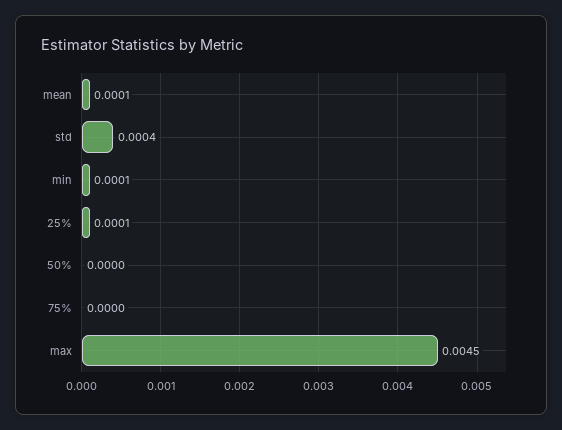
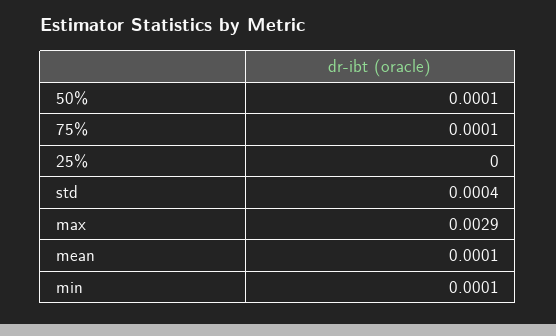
25%: 0.0001 -> 0
50%: 0 -> 0.0001
75%: 0 -> 0.0001
max: 0.0045 -> 0.0029

